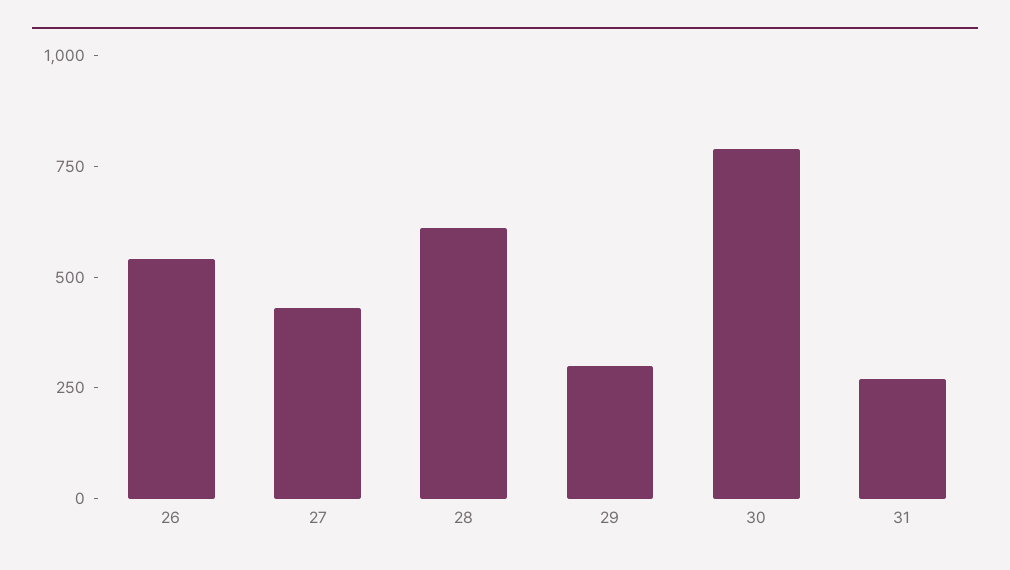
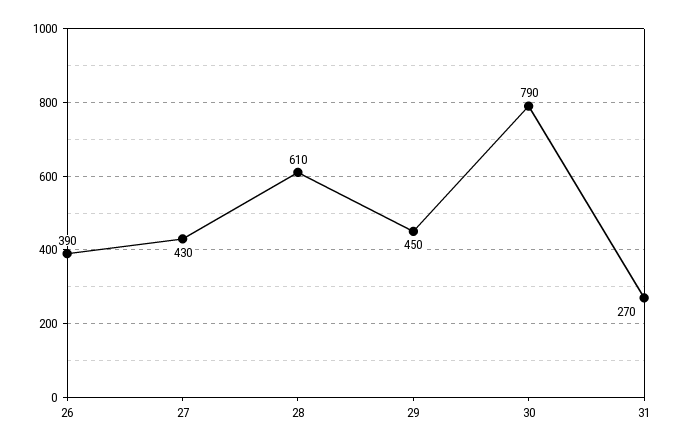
26: 550 -> 390
29: 300 -> 450

